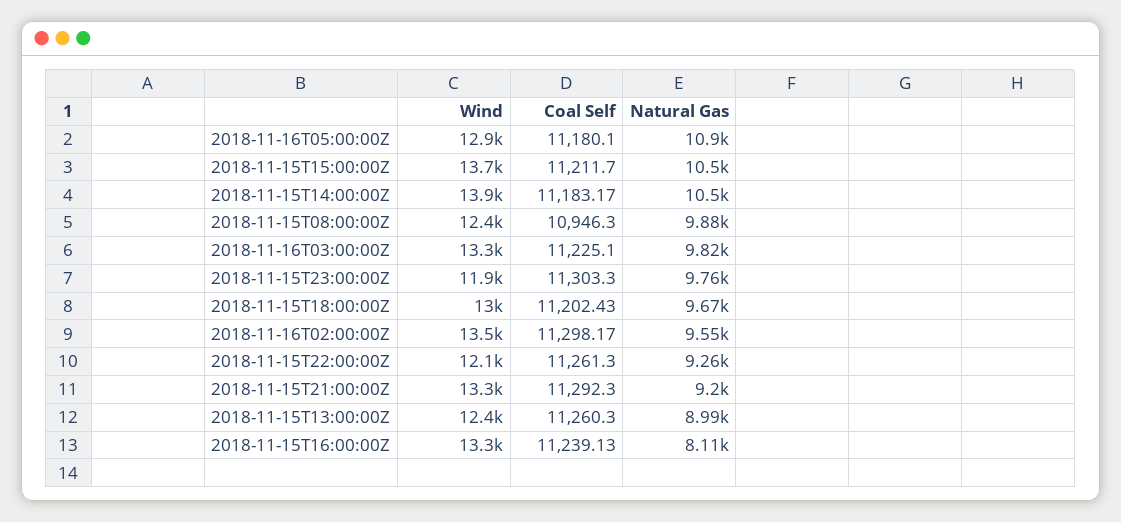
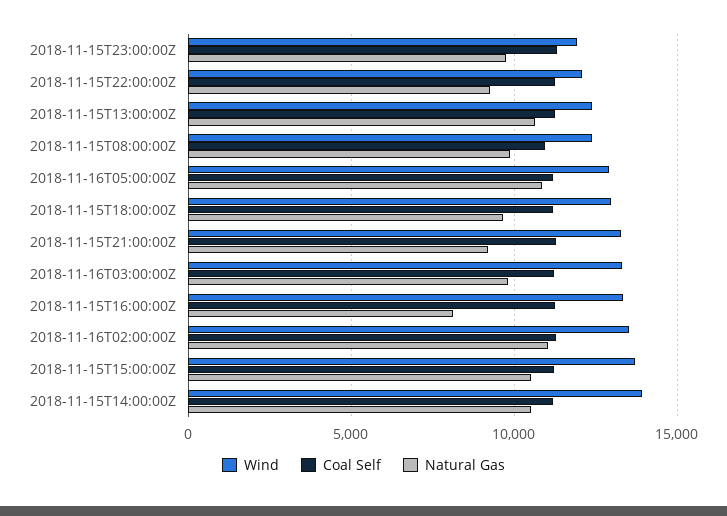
Natural Gas, 2018-11-16T02:00:00Z: 9550 -> 11000
Natural Gas, 2018-11-15T13:00:00Z: 8990 -> 10500

